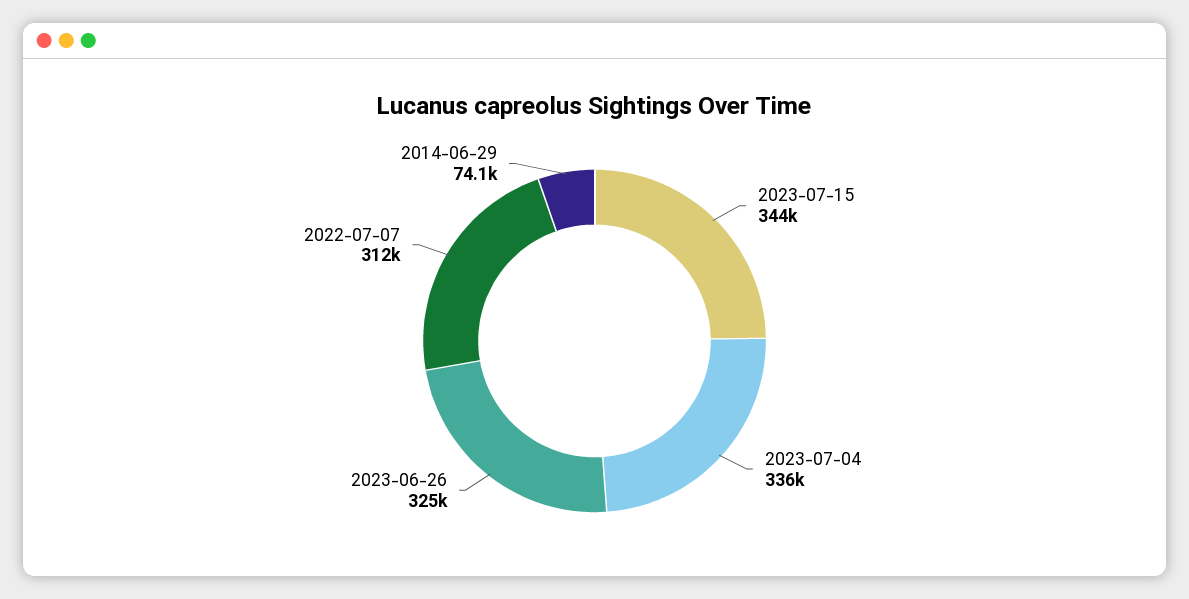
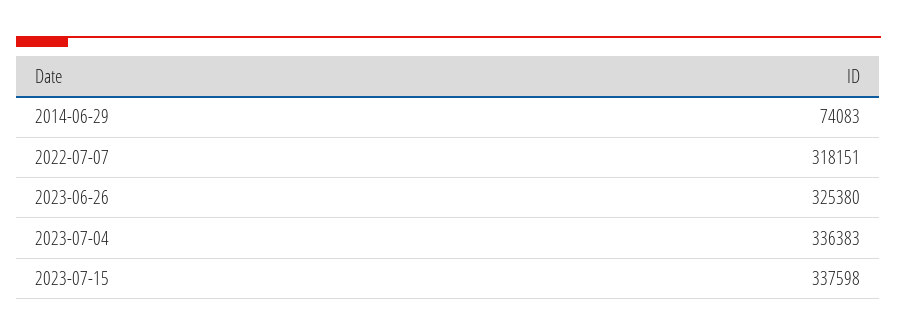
2023-07-15: 344000 -> 337598
2022-07-07: 312000 -> 318151

